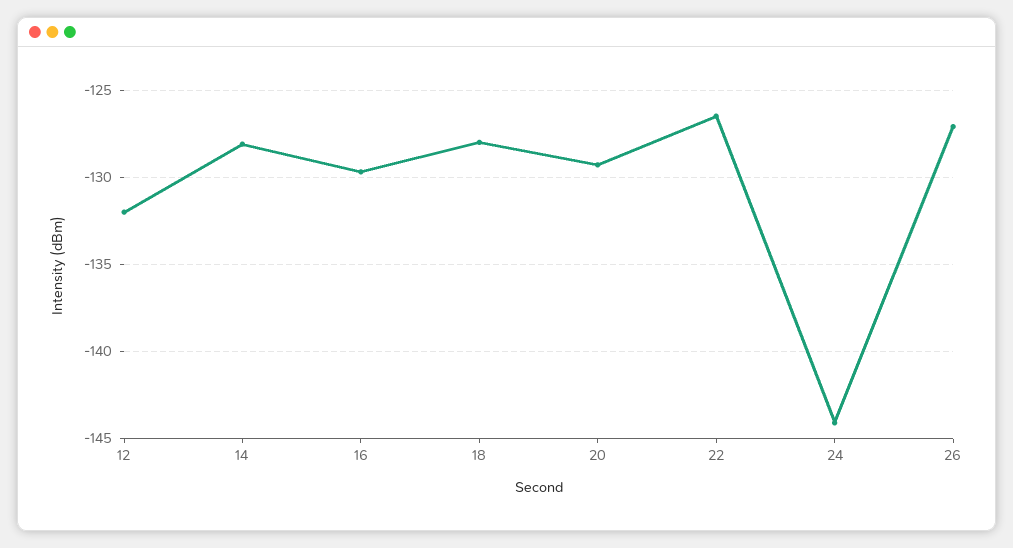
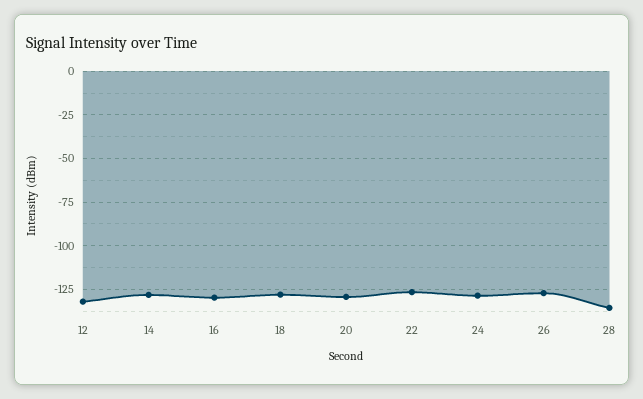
24: -144 -> -130
28: none -> -135

